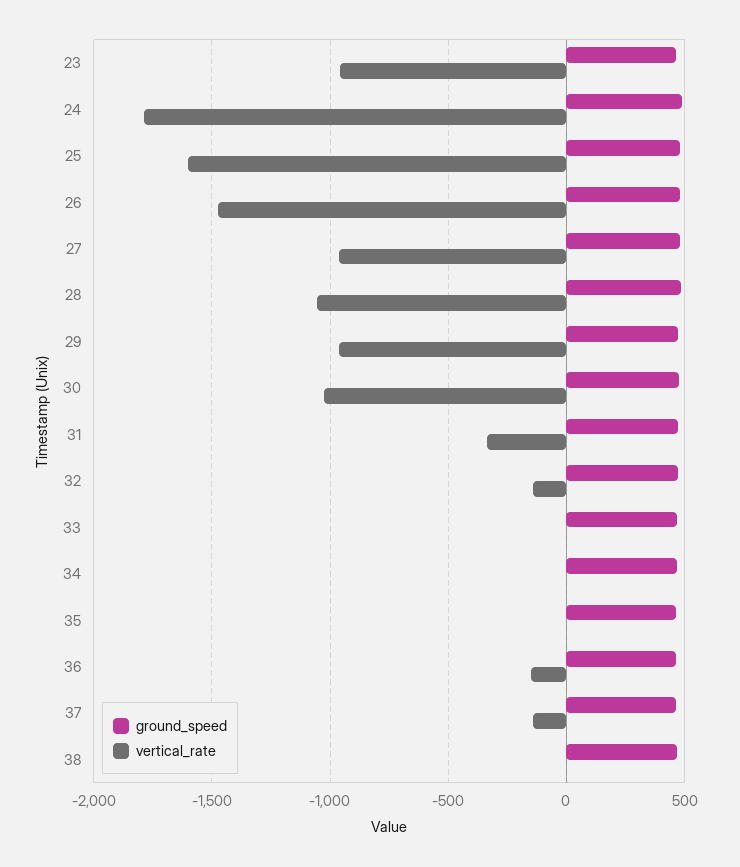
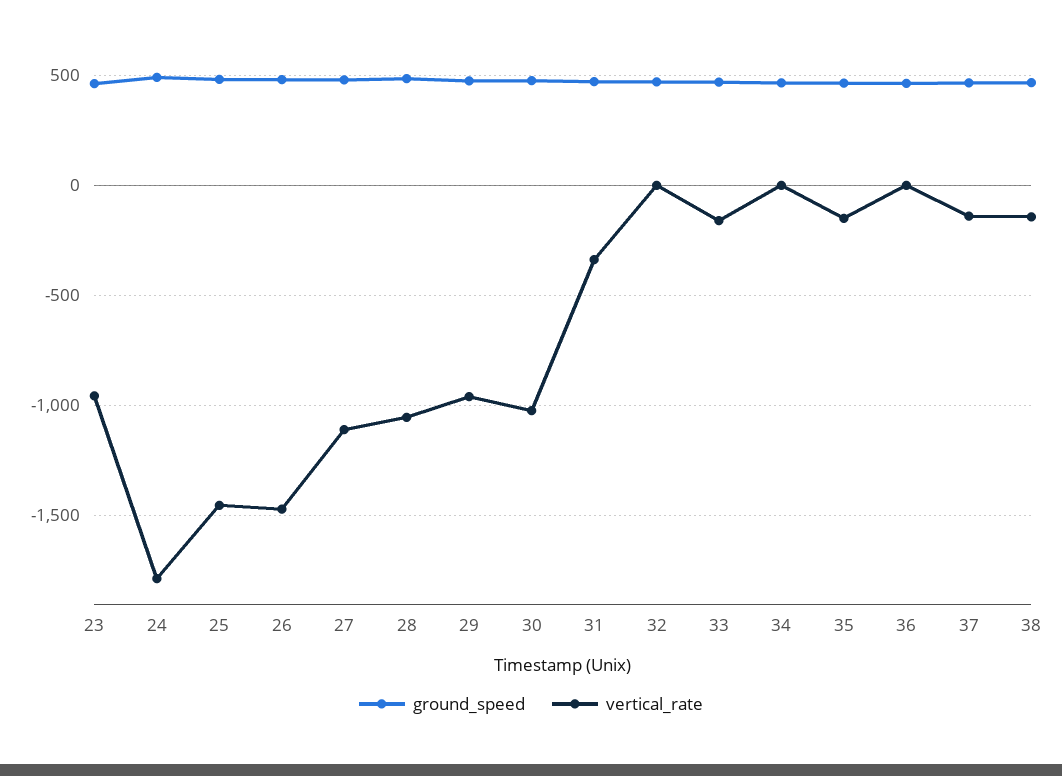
vertical_rate, 25: -1600 -> -1450
vertical_rate, 27: -950 -> -1100
vertical_rate, 32: -150 -> 0
vertical_rate, 33: 0 -> -150
vertical_rate, 35: 0 -> -150
vertical_rate, 36: -150 -> 0
vertical_rate, 38: 0 -> -150

